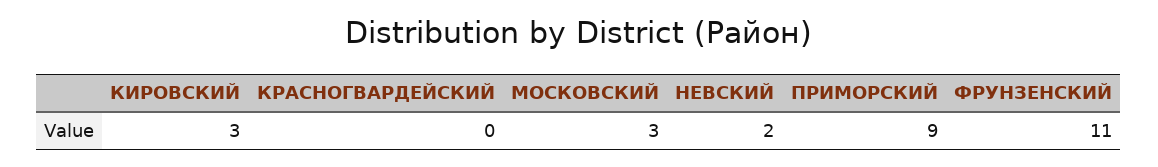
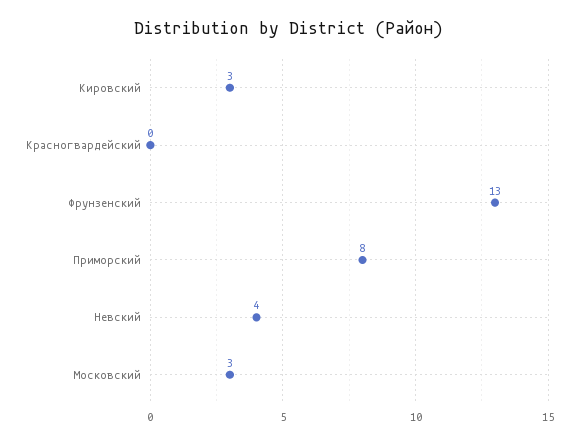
НЕВСКИЙ: 2 -> 4
ПРИМОРСКИЙ: 9 -> 8
ФРУНЗЕНСКИЙ: 11 -> 13

